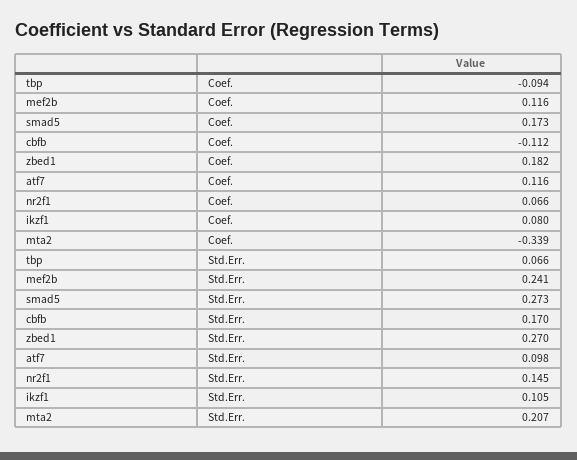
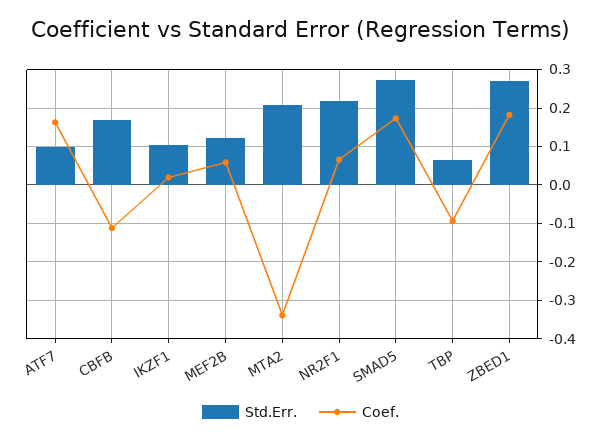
Coef., mef2b: 0.116 -> 0.06
Coef., atf7: 0.116 -> 0.16
Coef., ikzf1: 0.08 -> 0.02
Std.Err., mef2b: 0.241 -> 0.12
Std.Err., nr2f1: 0.145 -> 0.22

